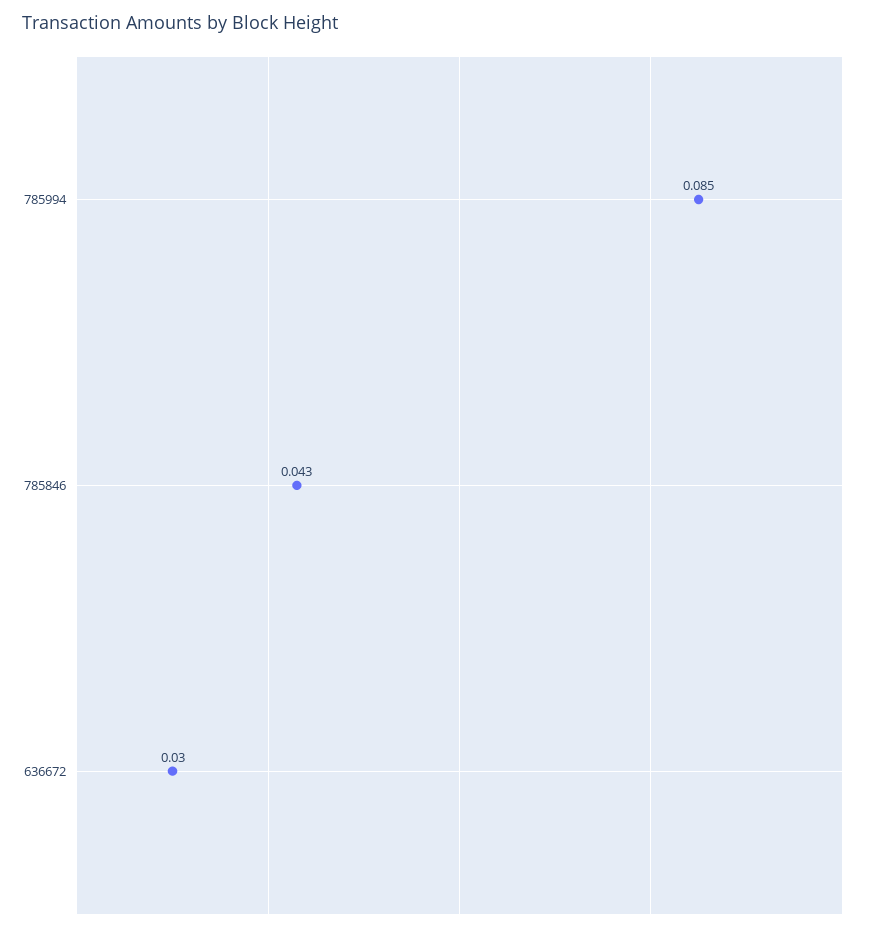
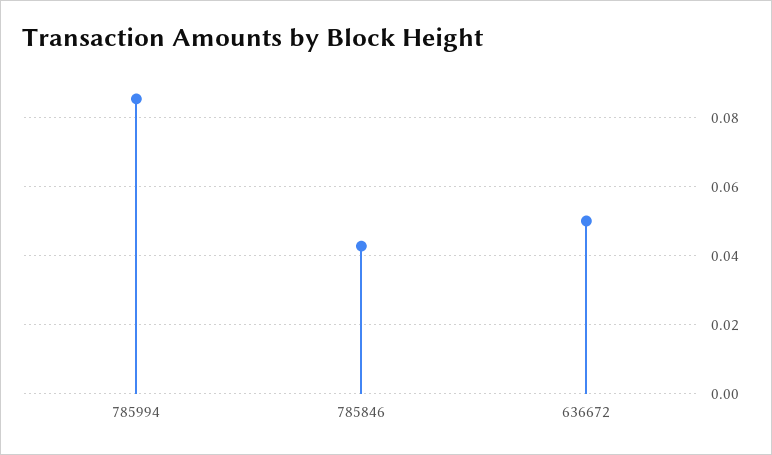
636672: 0.03 -> 0.05

